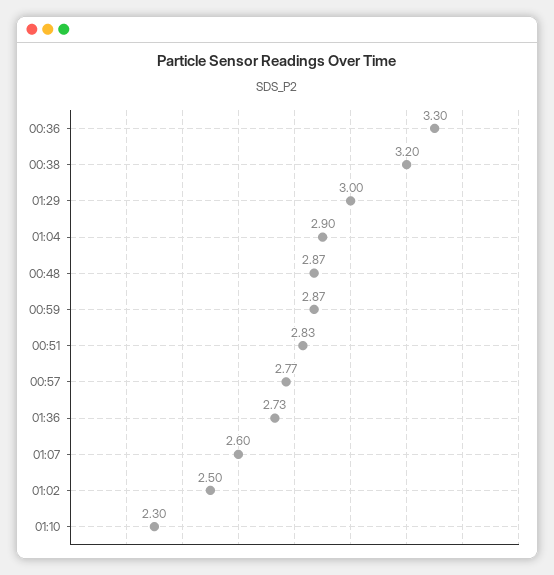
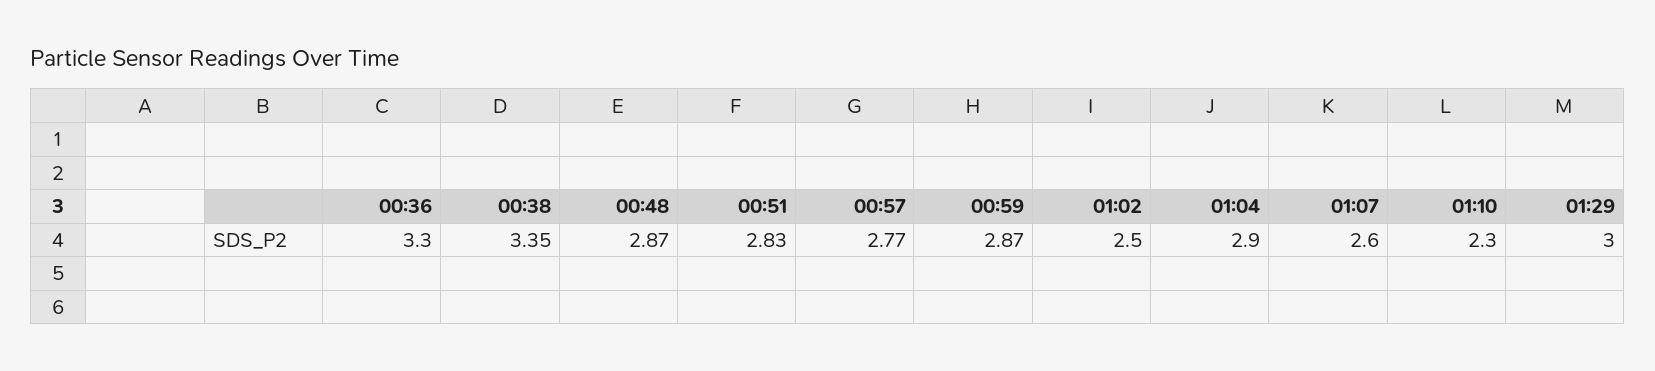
00:38: 3.2 -> 3.35
01:36: 2.73 -> none

